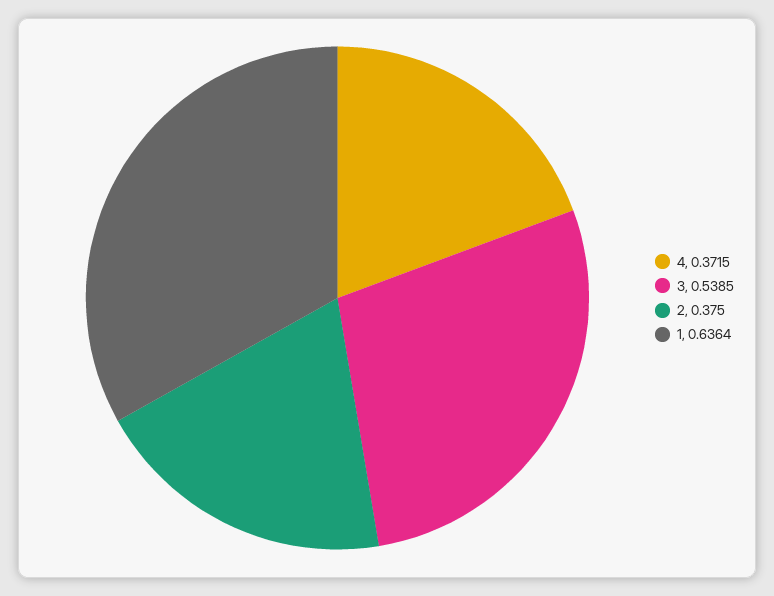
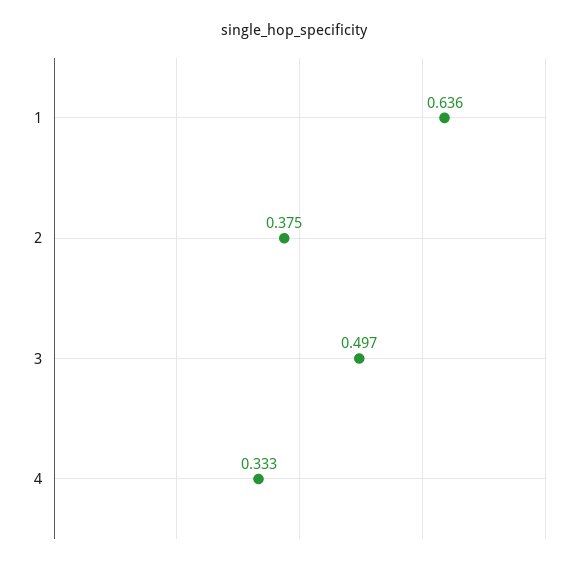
4: 0.3715 -> 0.333
3: 0.5385 -> 0.497

